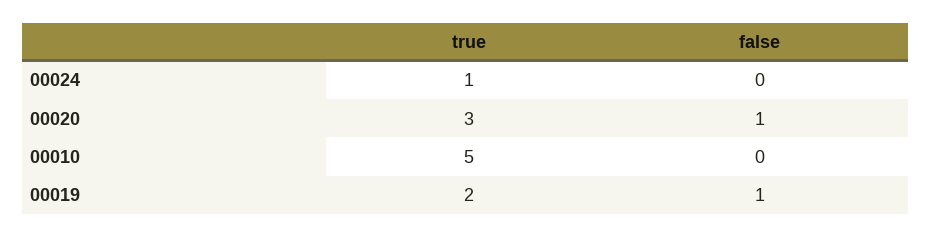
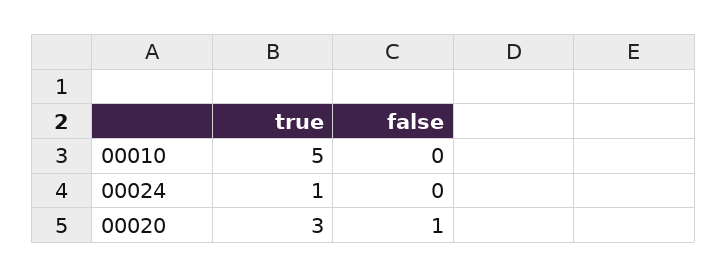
true, 00019: 2 -> none
false, 00019: 1 -> none

